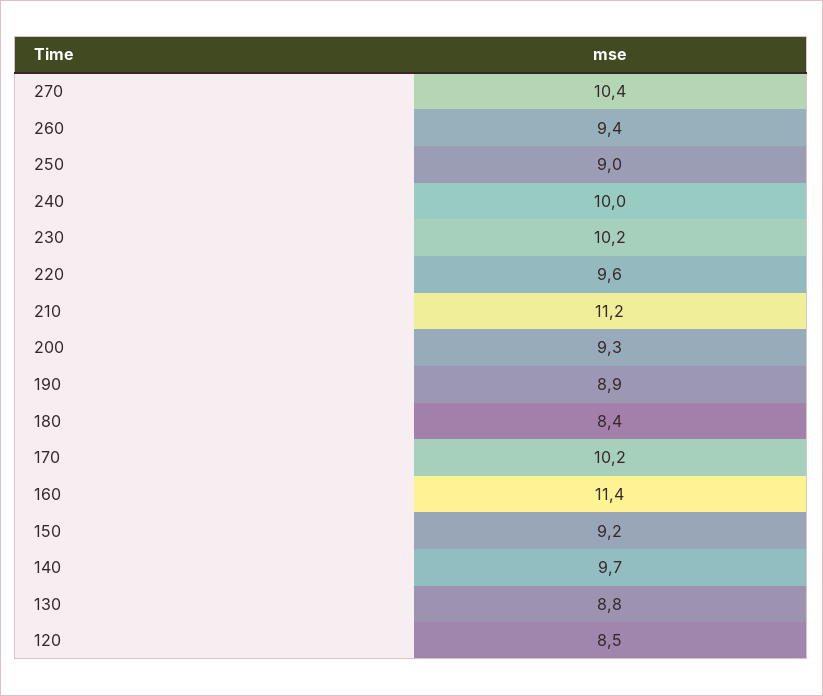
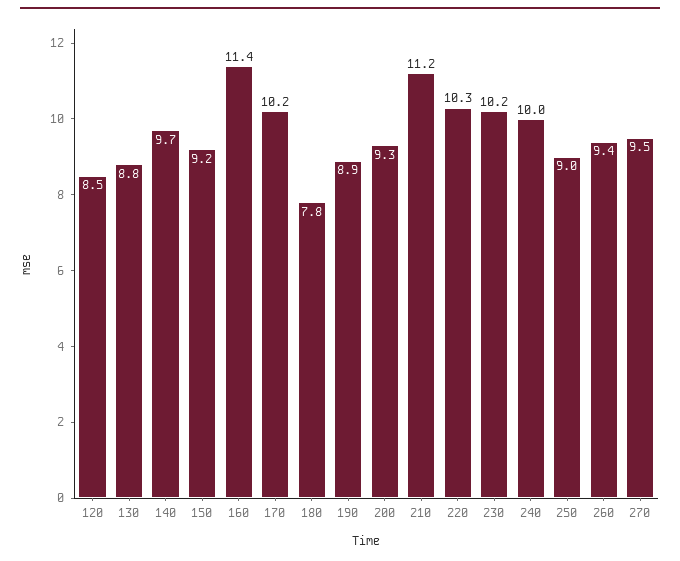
270: 10.4 -> 9.5
220: 9.6 -> 10.3
180: 8.4 -> 7.8

